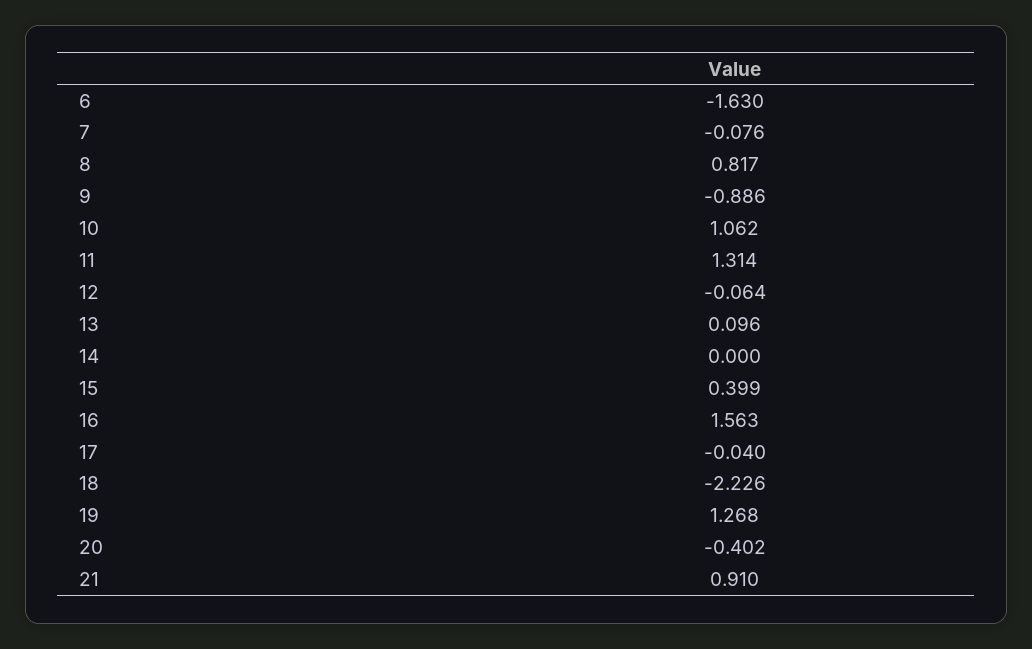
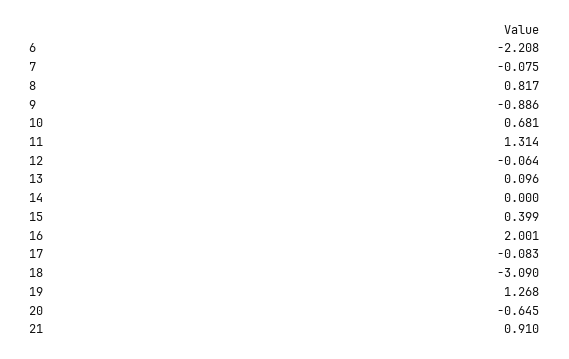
6: -1.63 -> -2.208
7: -0.076 -> -0.075
10: 1.062 -> 0.681
16: 1.563 -> 2.001
17: -0.04 -> -0.083
18: -2.226 -> -3.09
20: -0.402 -> -0.645

